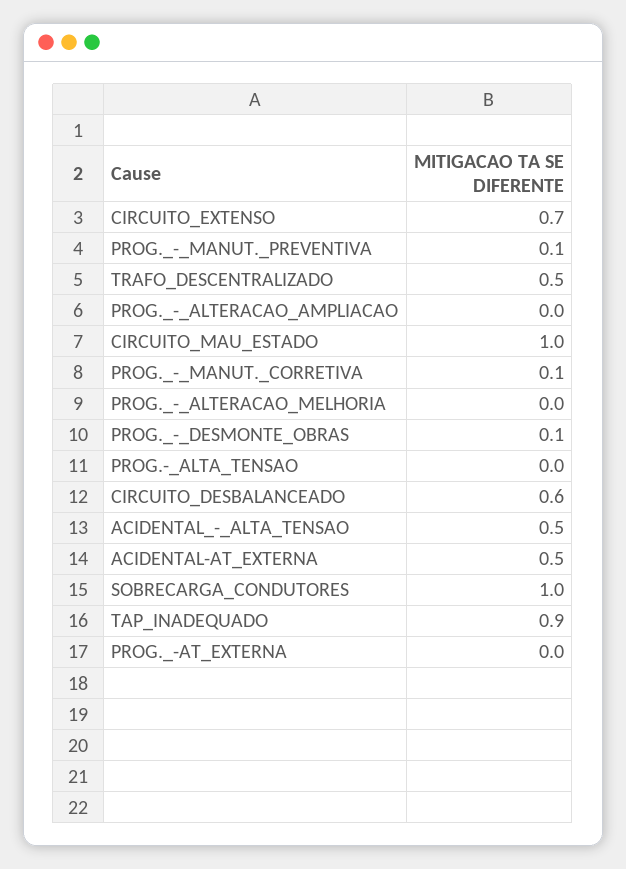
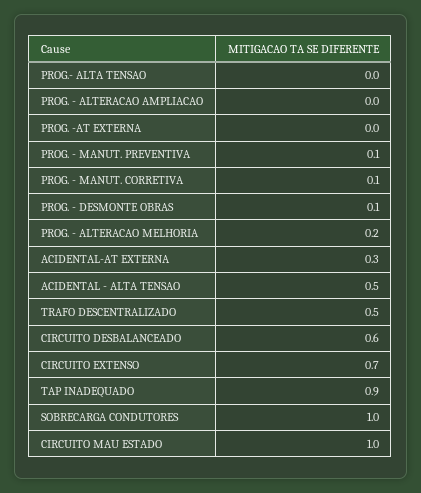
PROG._-_ALTERACAO_MELHORIA: 0 -> 0.2
ACIDENTAL-AT_EXTERNA: 0.5 -> 0.3

